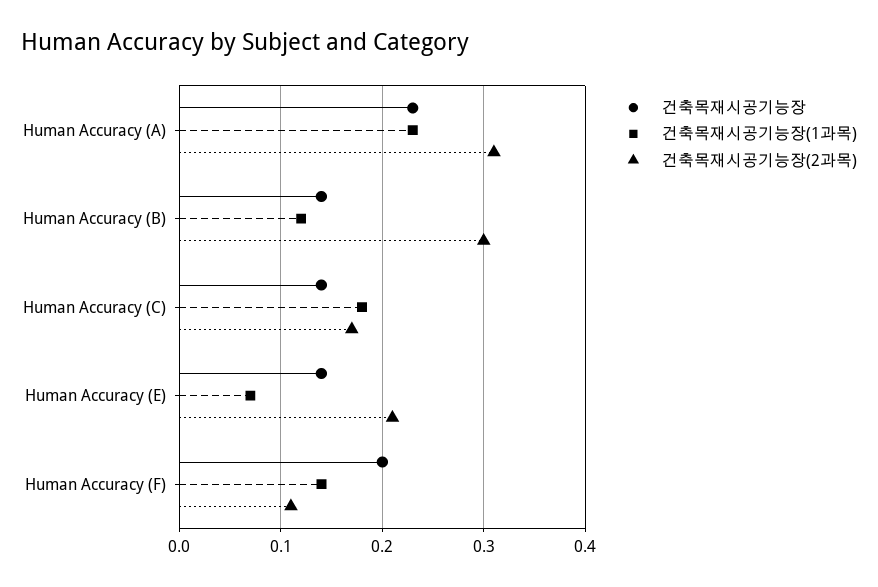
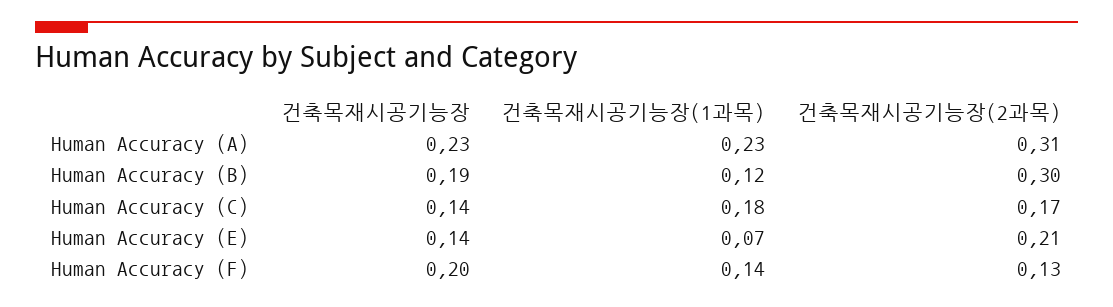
건축목재시공기능장, Human Accuracy (B): 0.14 -> 0.19
건축목재시공기능장(2과목), Human Accuracy (F): 0.11 -> 0.13

